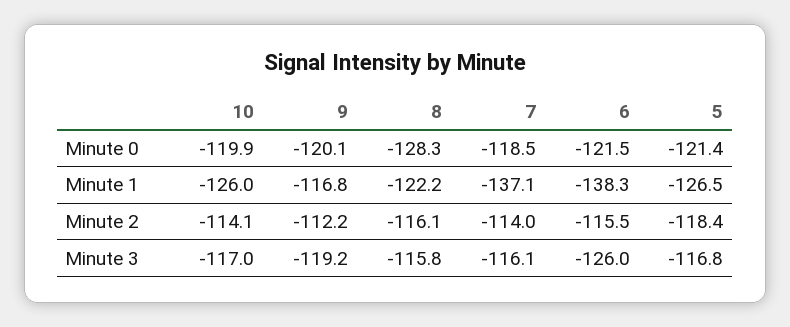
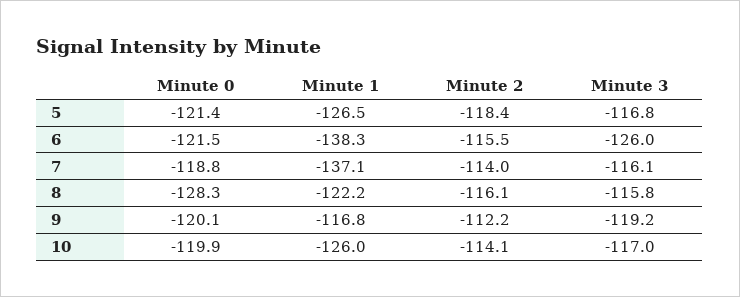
7, Minute 0: -118.5 -> -118.8

